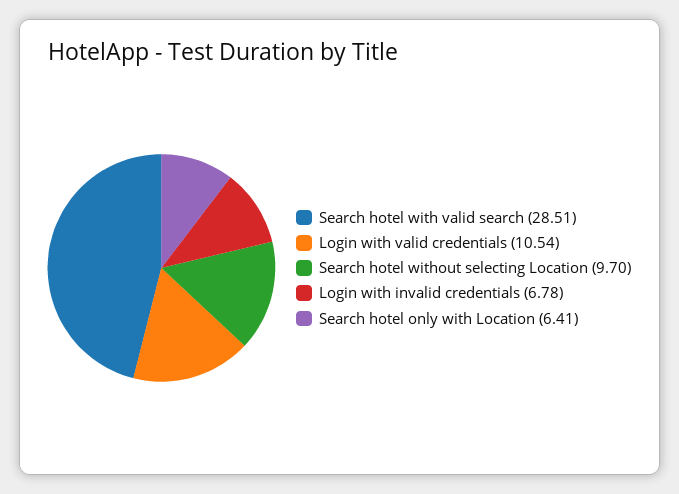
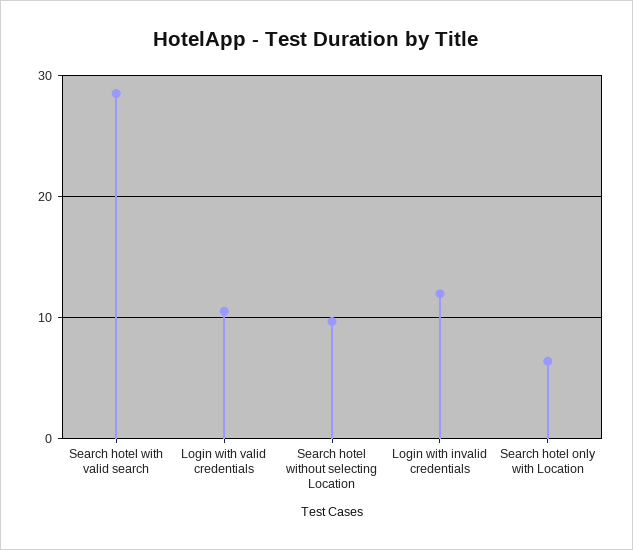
Login with invalid credentials: 6.78 -> 12

